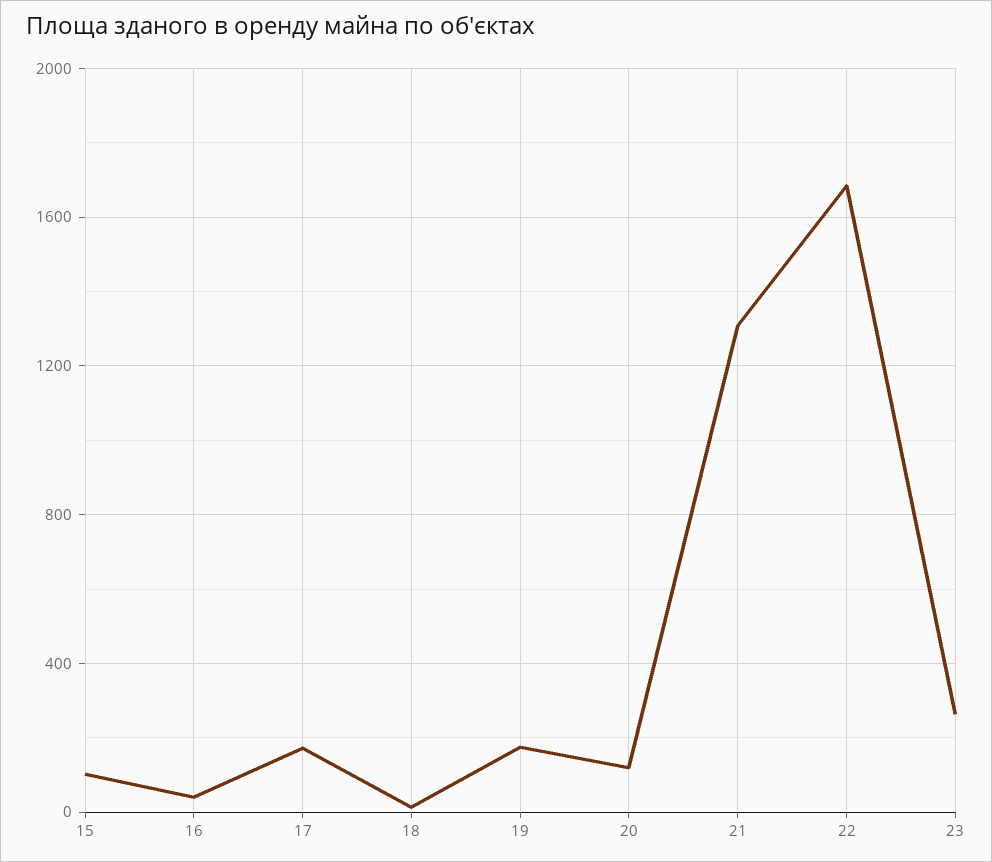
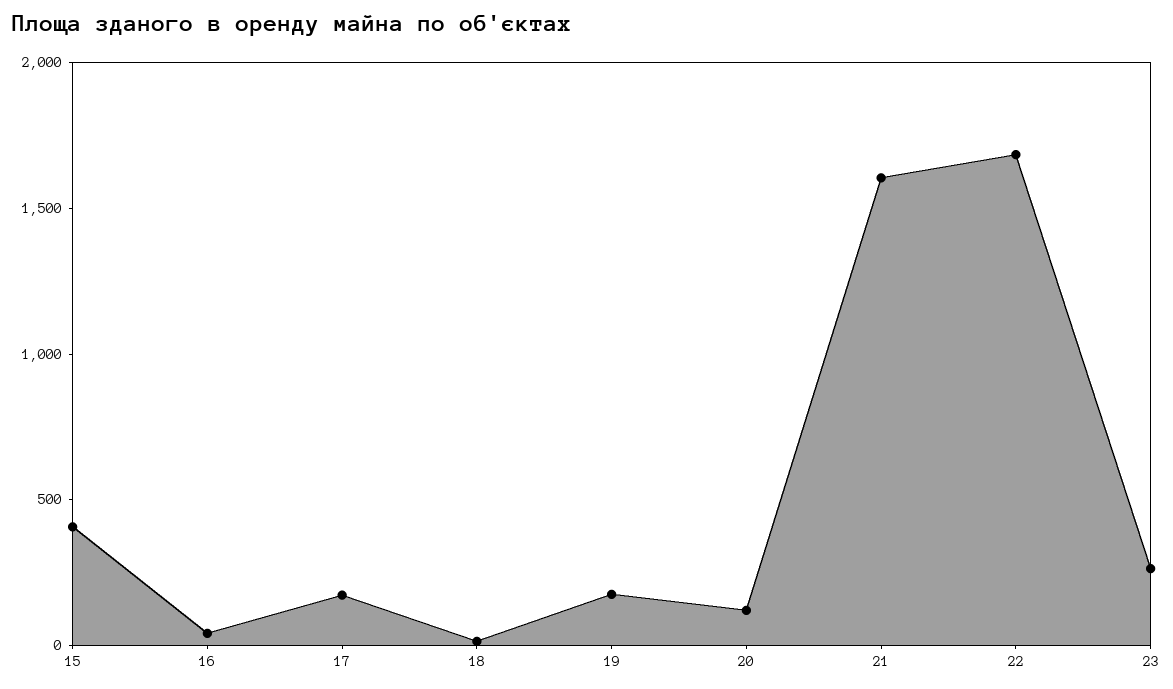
15: 100 -> 400
21: 1300 -> 1600

